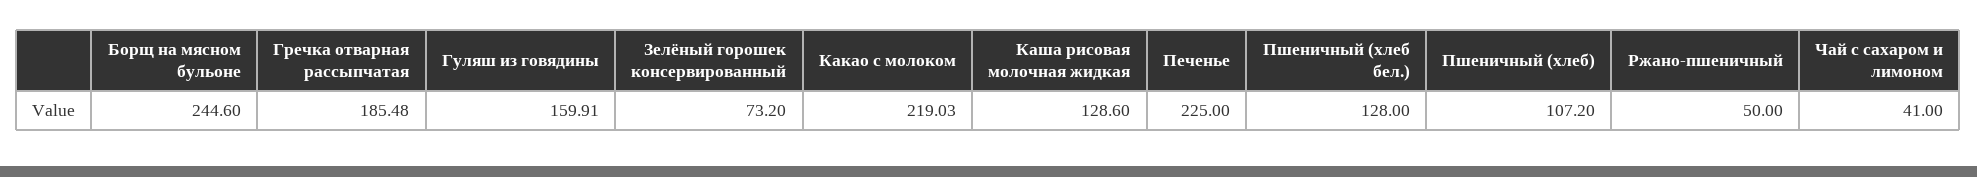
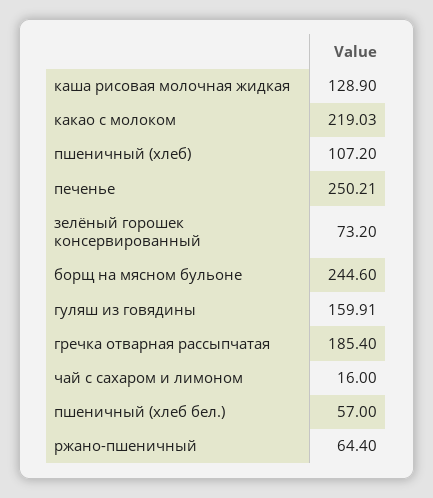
Гречка отварная рассыпчатая: 185.48 -> 185.4
Каша рисовая молочная жидкая: 128.6 -> 128.9
Печенье: 225 -> 250.21
Пшеничный (хлеб бел.): 128 -> 57
Ржано-пшеничный: 50 -> 64.4
Чай с сахаром и лимоном: 41 -> 16

